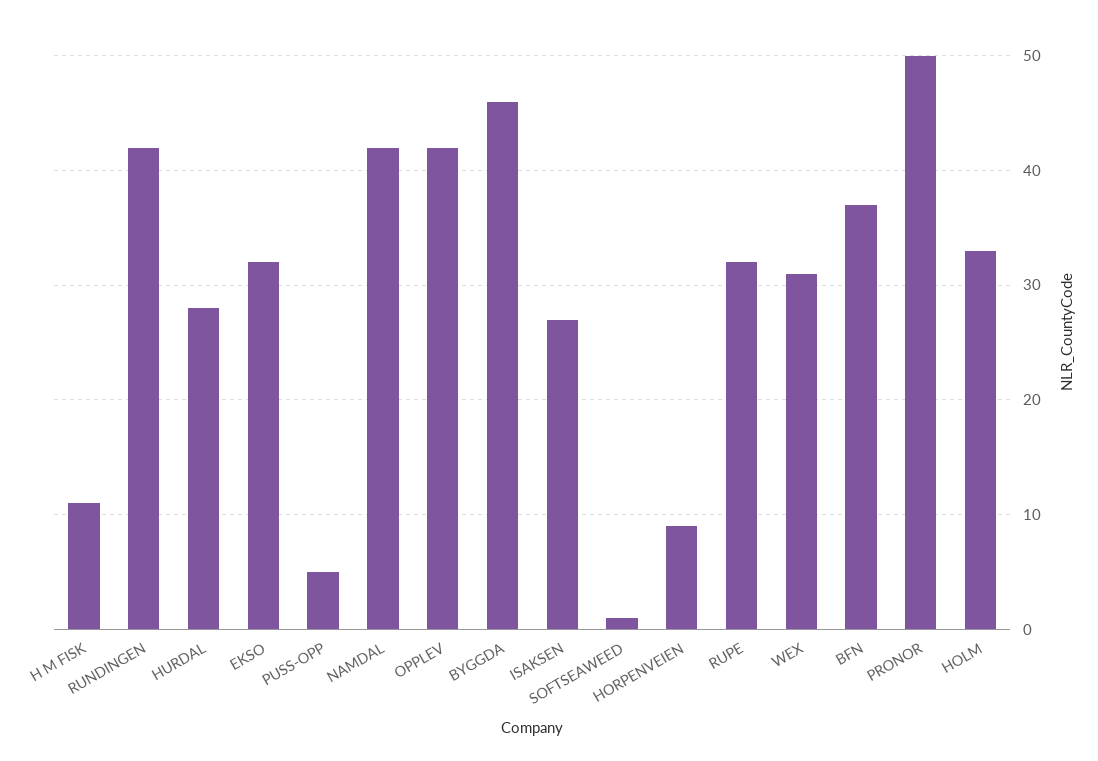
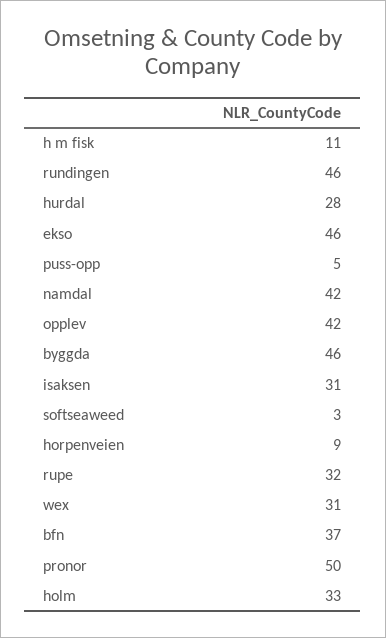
RUNDINGEN: 42 -> 46
EKSO: 32 -> 46
ISAKSEN: 27 -> 31
SOFTSEAWEED: 1 -> 3

